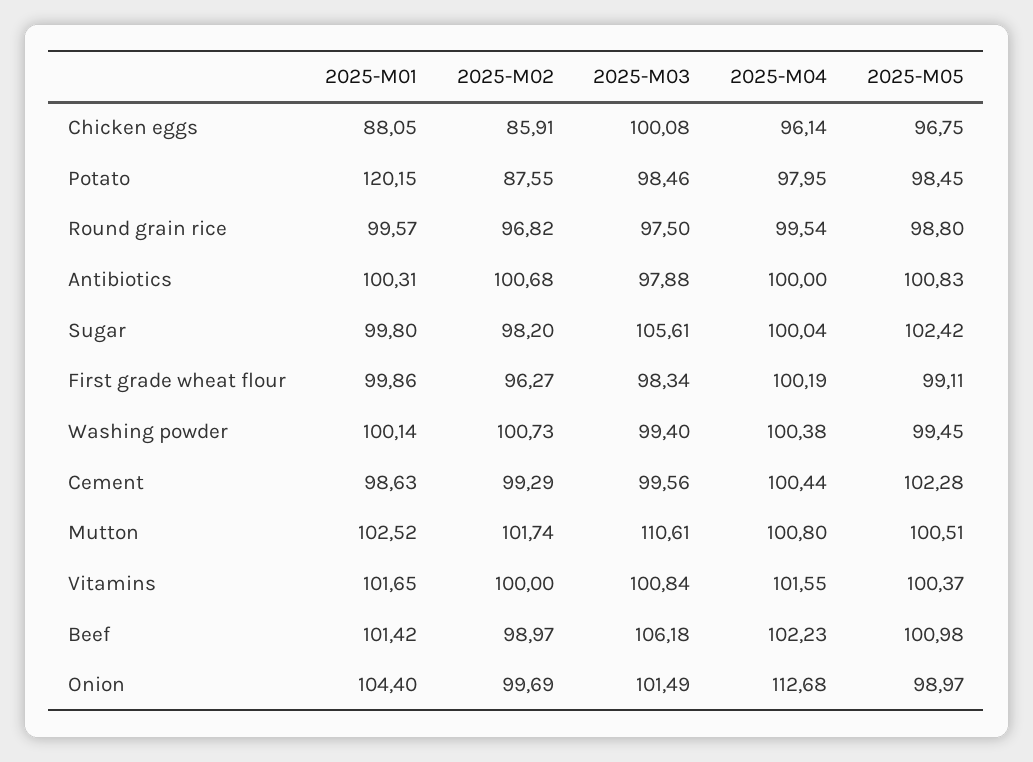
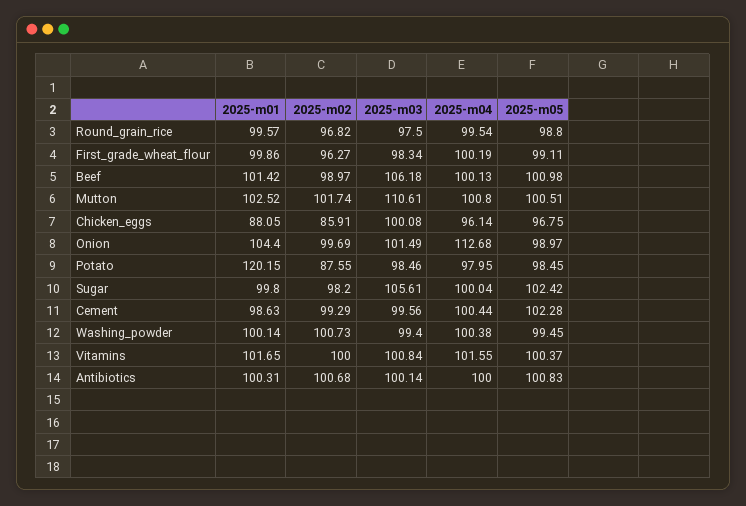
2025-M03, Antibiotics: 97.88 -> 100.14
2025-M04, Beef: 102.23 -> 100.13

